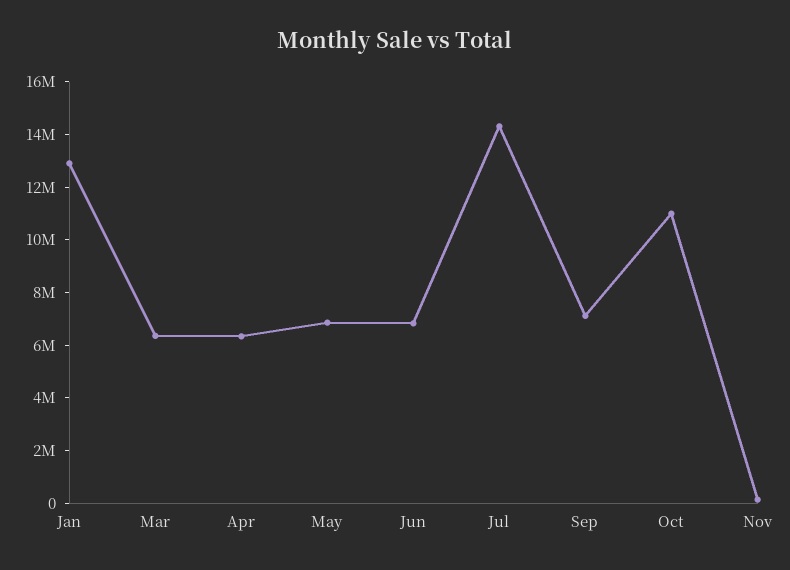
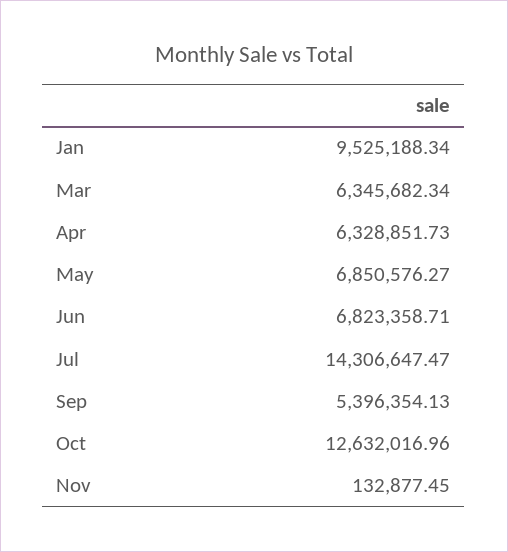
Jan: 13000000 -> 9525188.34
Sep: 7000000 -> 5396354.13
Oct: 11000000 -> 12632016.96

